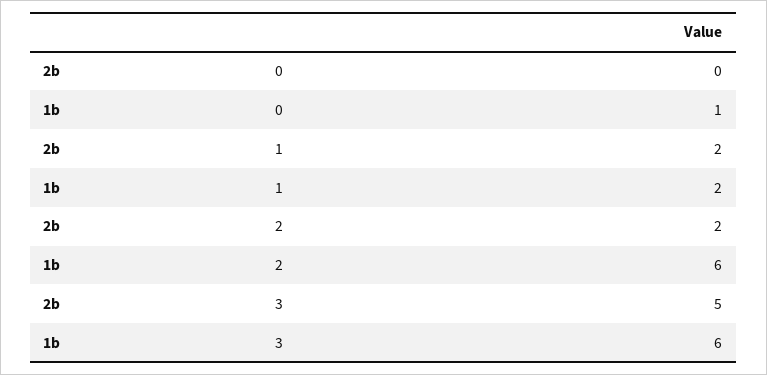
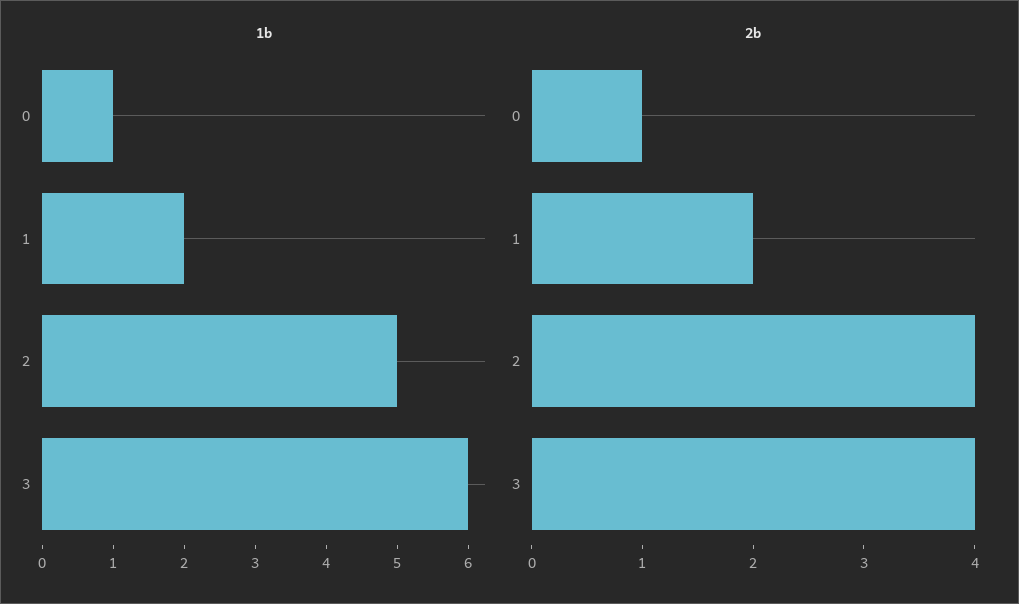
2b, 0: 0 -> 1
2b, 2: 2 -> 4
1b, 2: 6 -> 5
2b, 3: 5 -> 4

